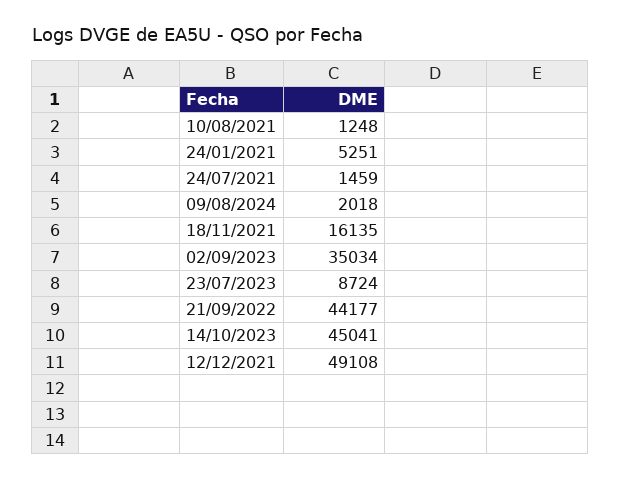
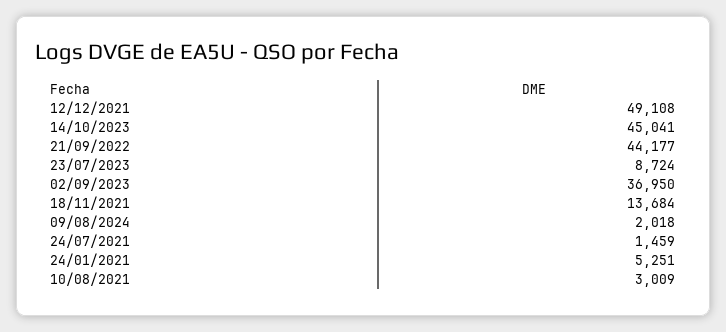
10/08/2021: 1248 -> 3009
18/11/2021: 16135 -> 13684
02/09/2023: 35034 -> 36950

